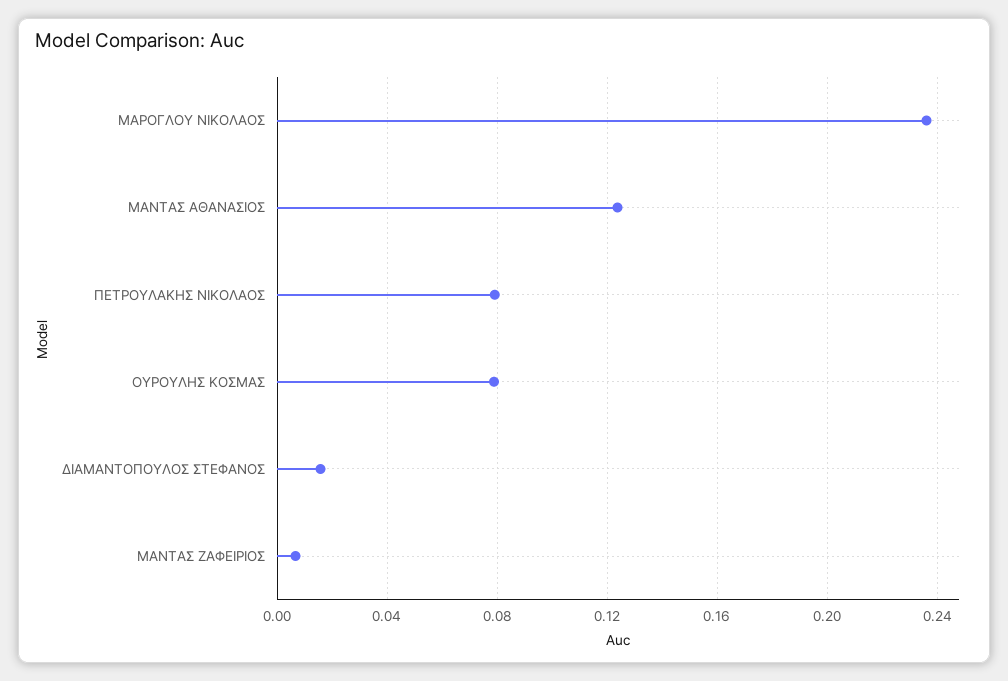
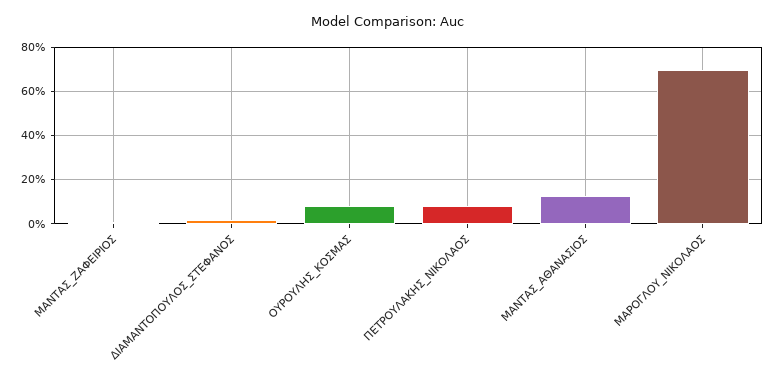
ΜΑΡΟΓΛΟΥ ΝΙΚΟΛΑΟΣ: 0.235 -> 0.7

